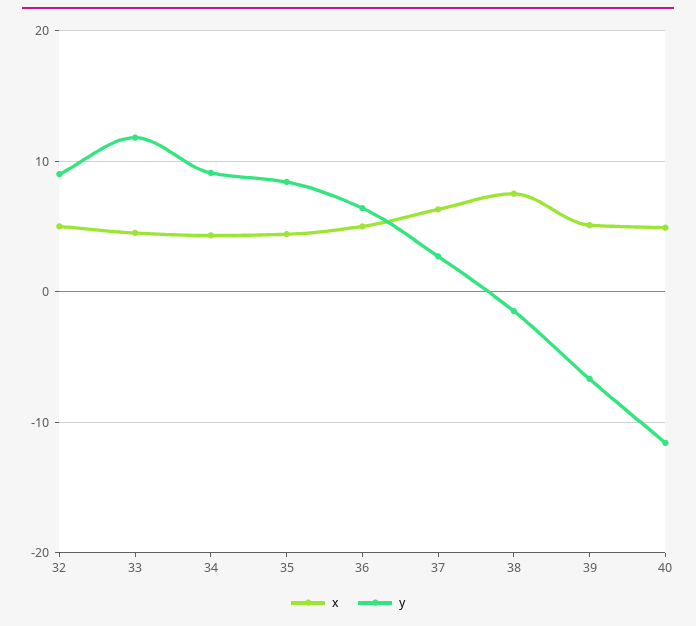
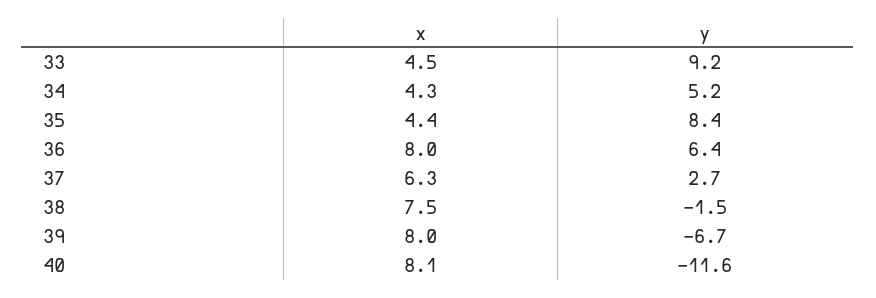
x, 32: 5 -> none
y, 32: 9 -> none
y, 33: 12 -> 9.2
y, 34: 9 -> 5.2
x, 36: 5 -> 8
x, 39: 5 -> 8
x, 40: 5 -> 8.1

